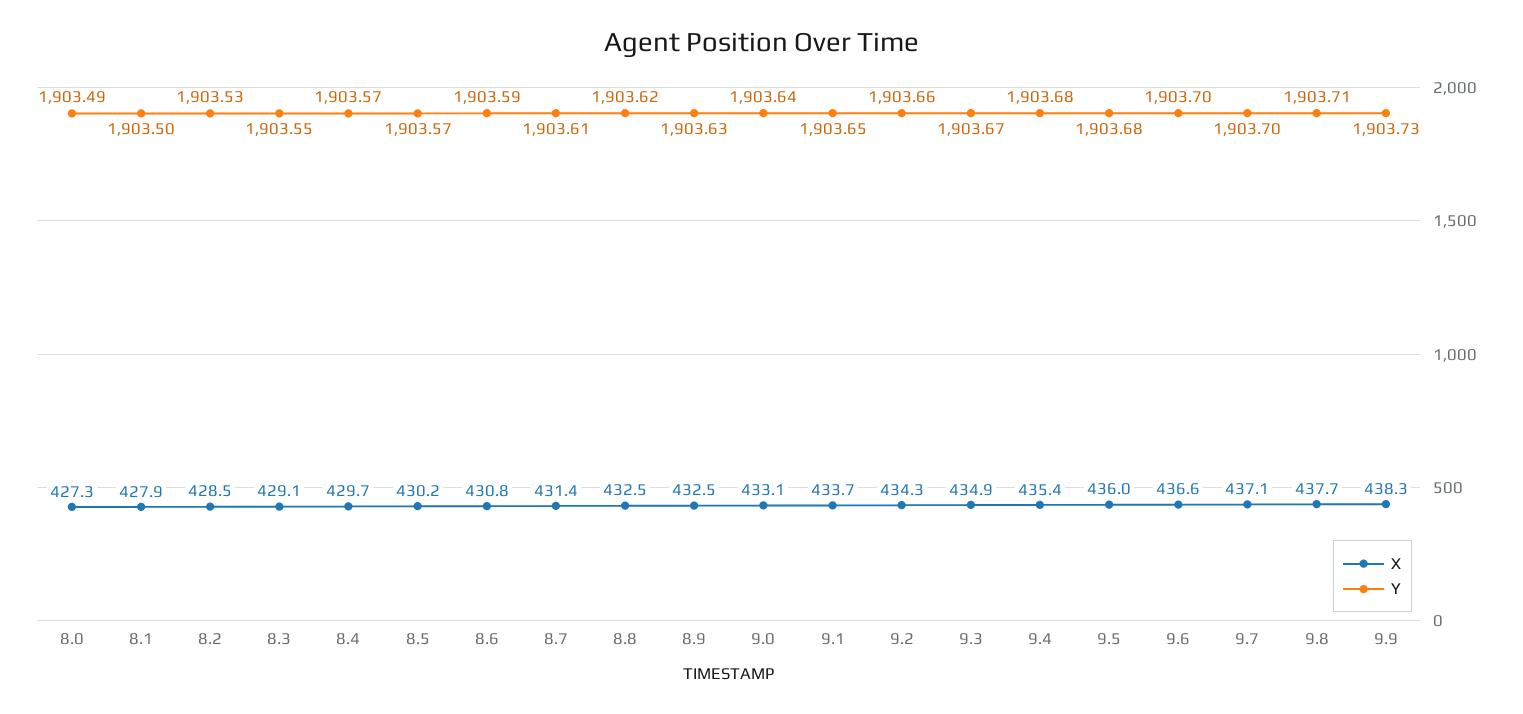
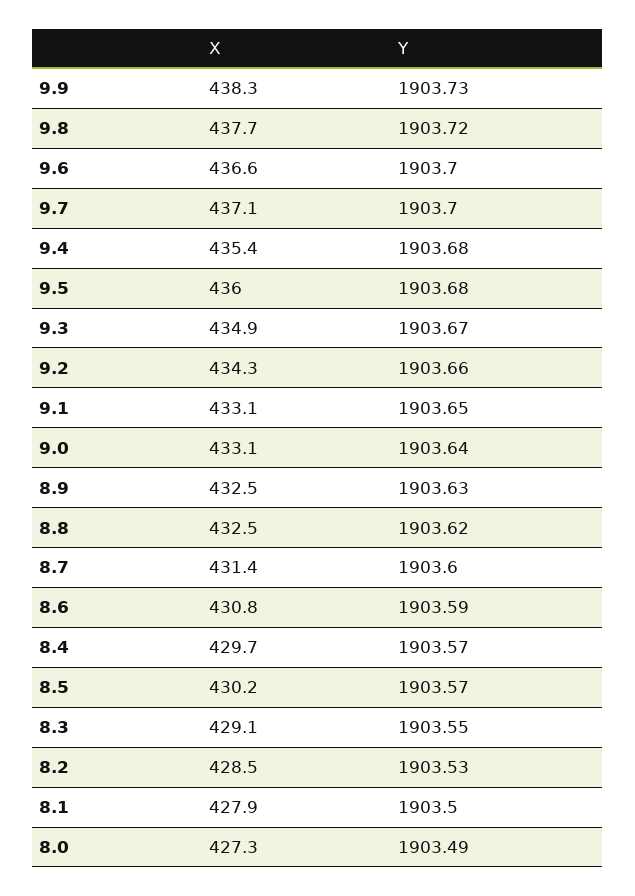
Y, 8.7: 1903.61 -> 1903.6
X, 9.1: 433.7 -> 433.1
Y, 9.8: 1903.71 -> 1903.72

